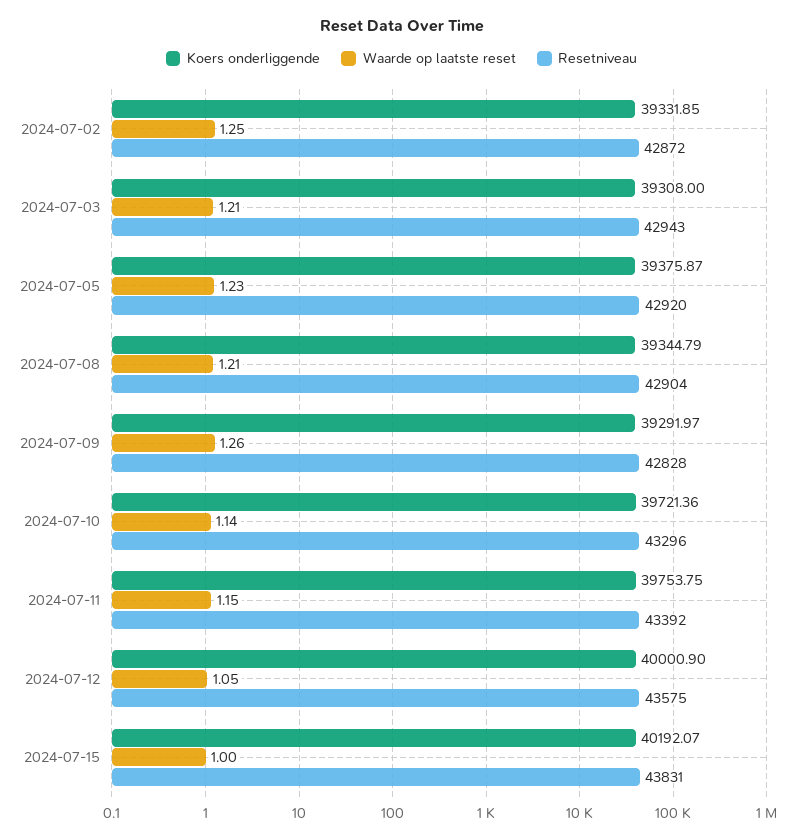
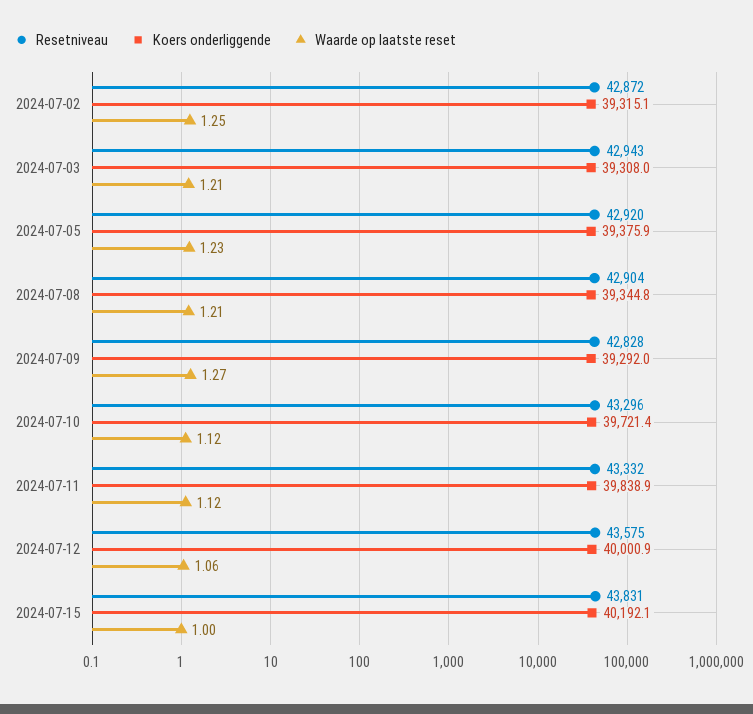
Koers onderliggende, 2024-07-02: 39331.85 -> 39315.1
Waarde op laatste reset, 2024-07-09: 1.26 -> 1.27
Waarde op laatste reset, 2024-07-10: 1.14 -> 1.12
Koers onderliggende, 2024-07-11: 39753.75 -> 39838.9
Waarde op laatste reset, 2024-07-11: 1.15 -> 1.12
Resetniveau, 2024-07-11: 43392 -> 43332
Waarde op laatste reset, 2024-07-12: 1.05 -> 1.06

